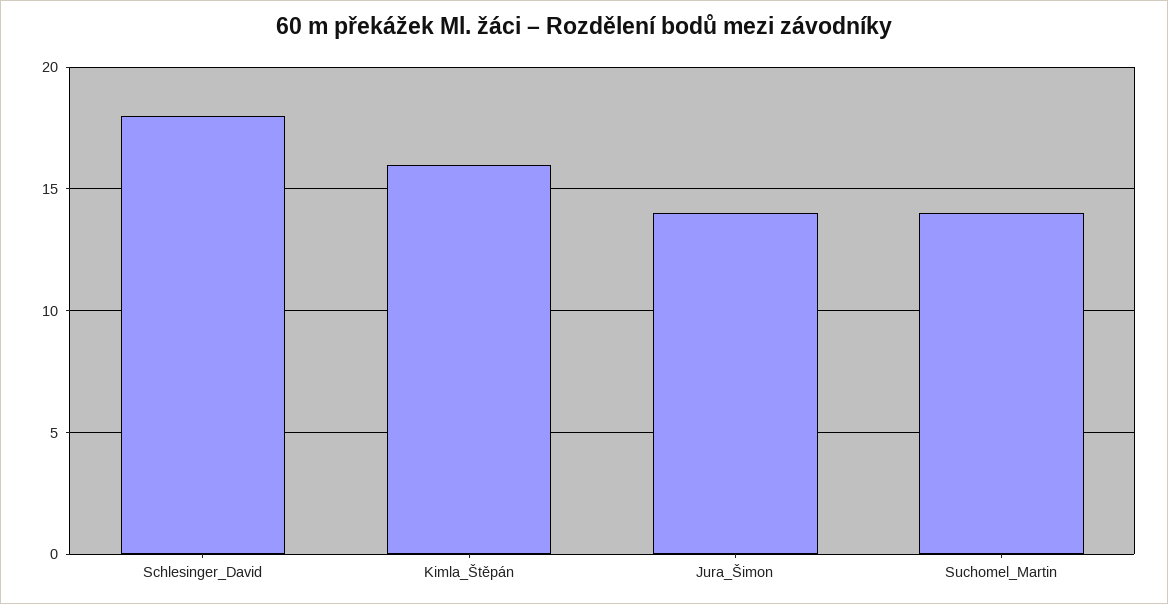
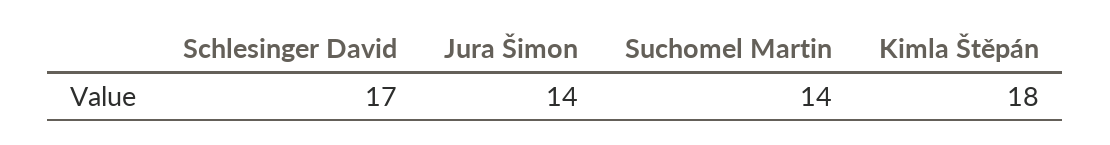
Schlesinger_David: 18 -> 17
Kimla_Štěpán: 16 -> 18

